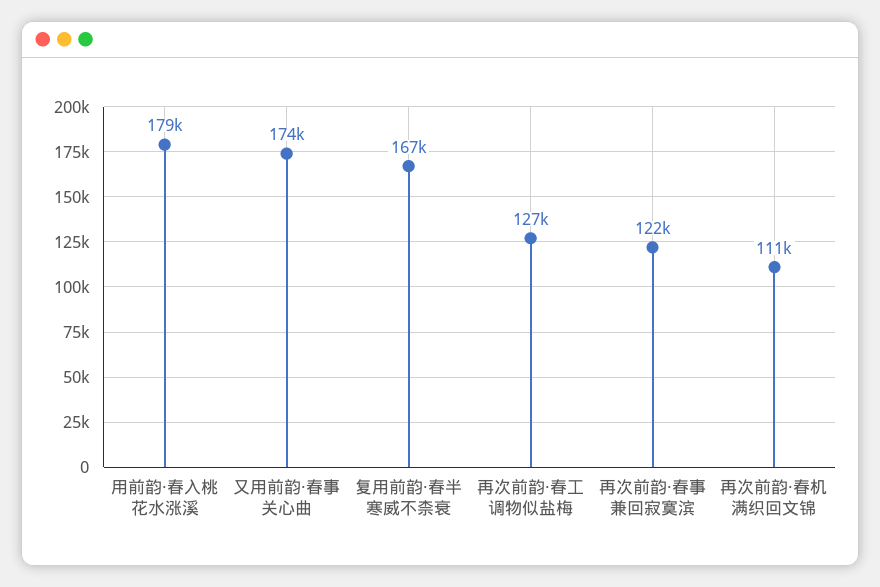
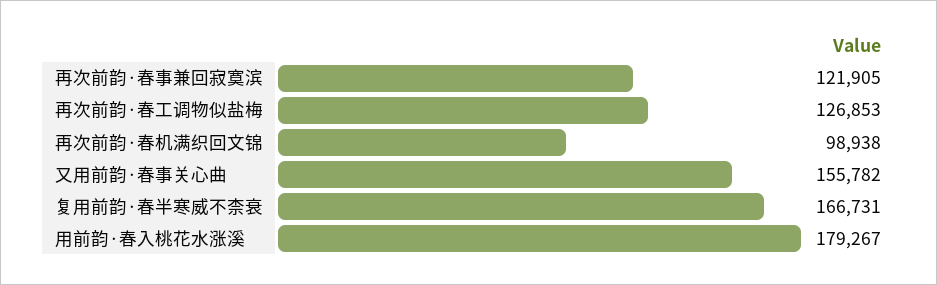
又用前韵·春事关心曲: 174000 -> 155782
再次前韵·春机满织回文锦: 111000 -> 98938

